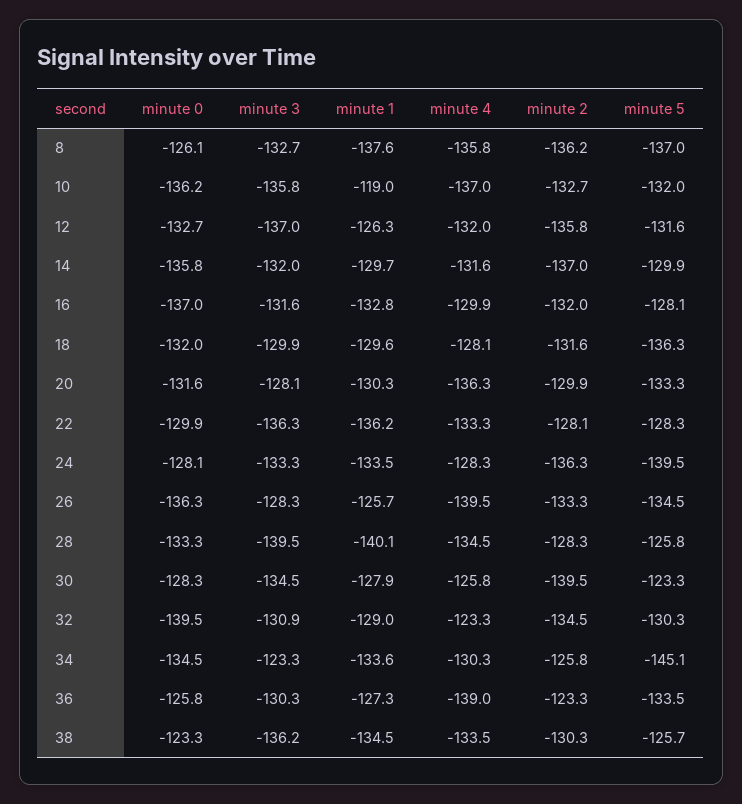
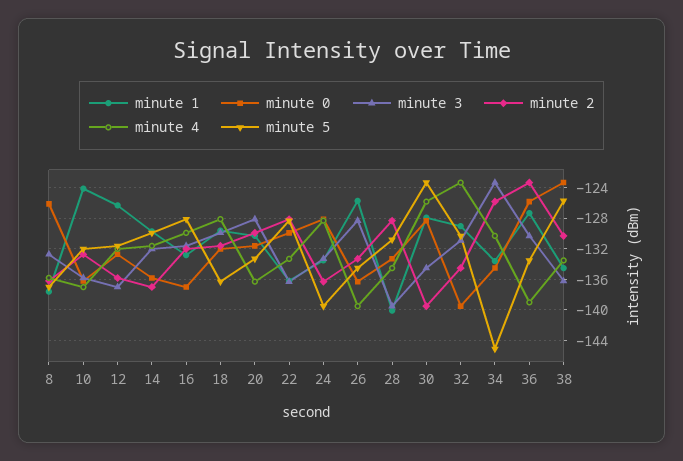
minute 1, 10: -119 -> -124
minute 5, 28: -125.8 -> -131

